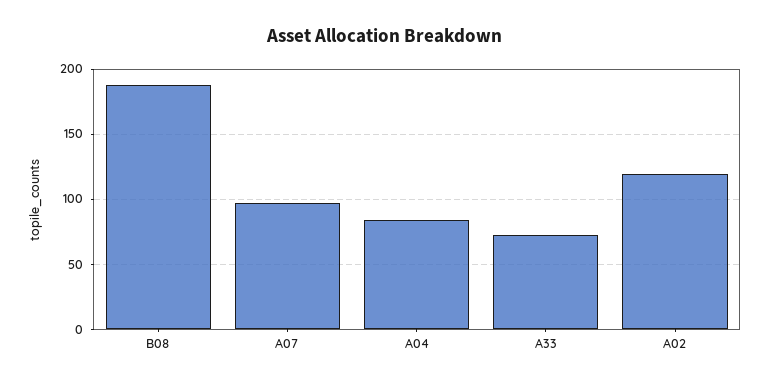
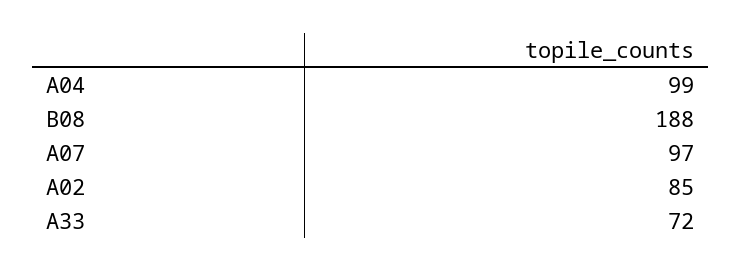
A04: 85 -> 99
A02: 120 -> 85

